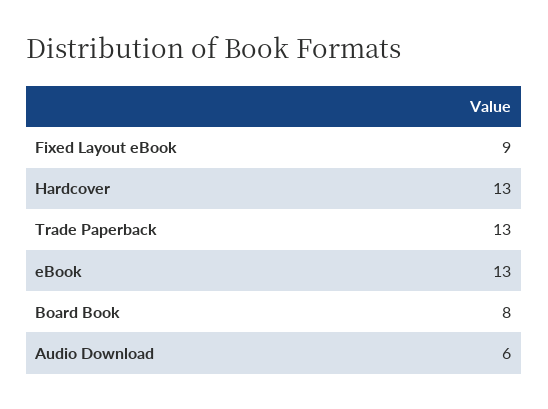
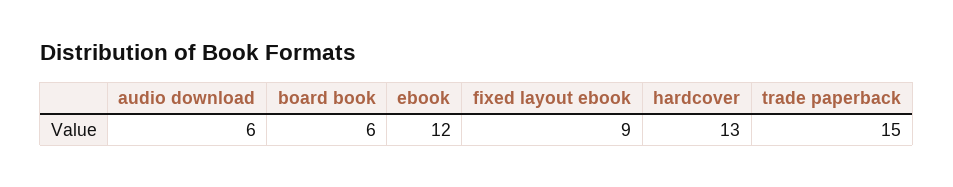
Trade Paperback: 13 -> 15
eBook: 13 -> 12
Board Book: 8 -> 6

